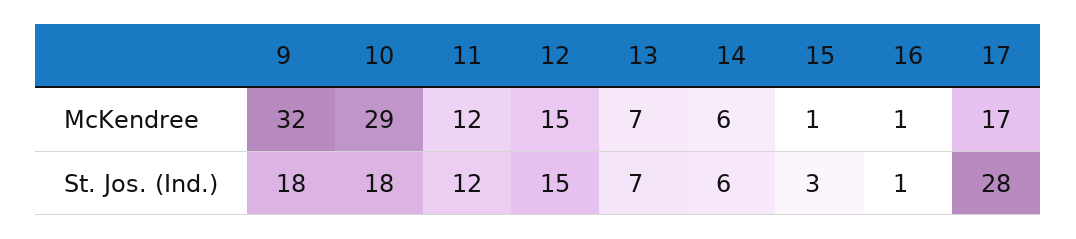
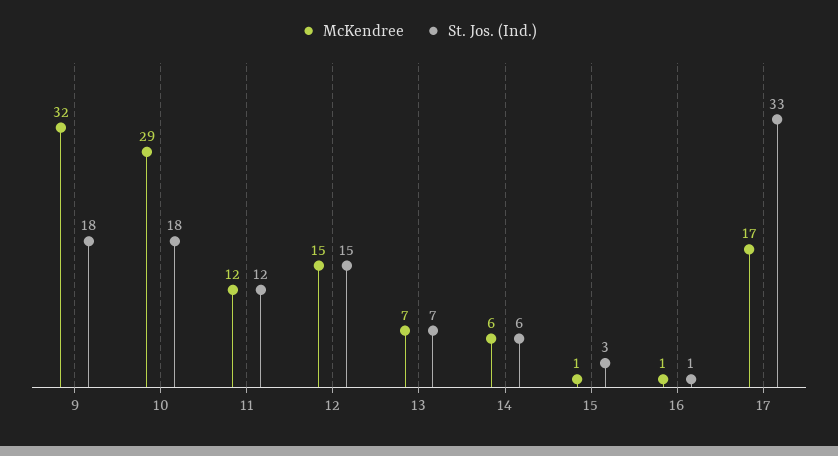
St. Jos. (Ind.), 17: 28 -> 33

